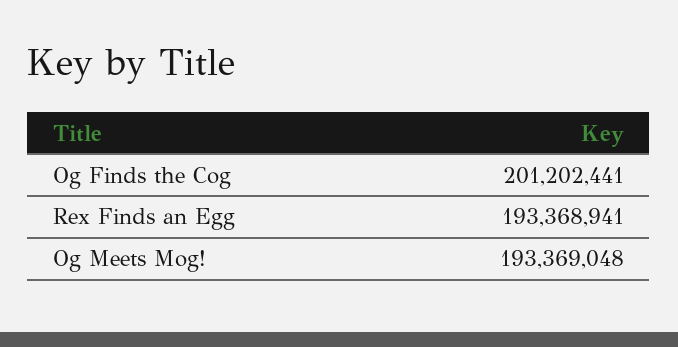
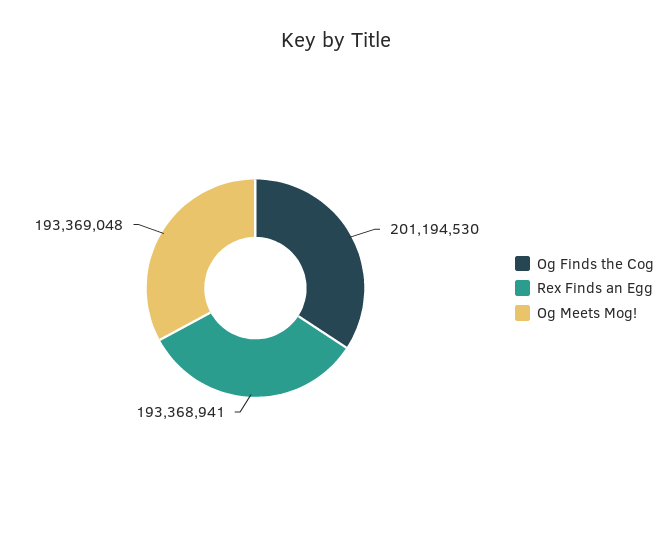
Og Finds the Cog: 201202441 -> 201194530

